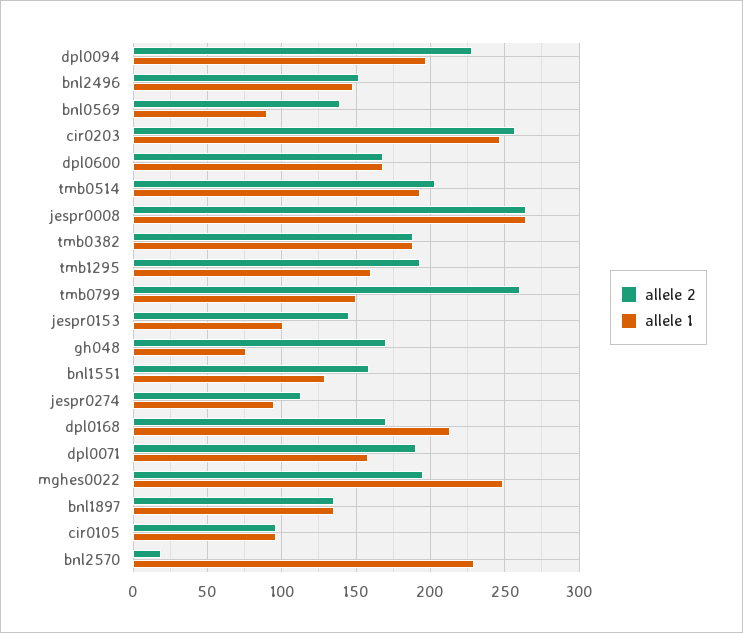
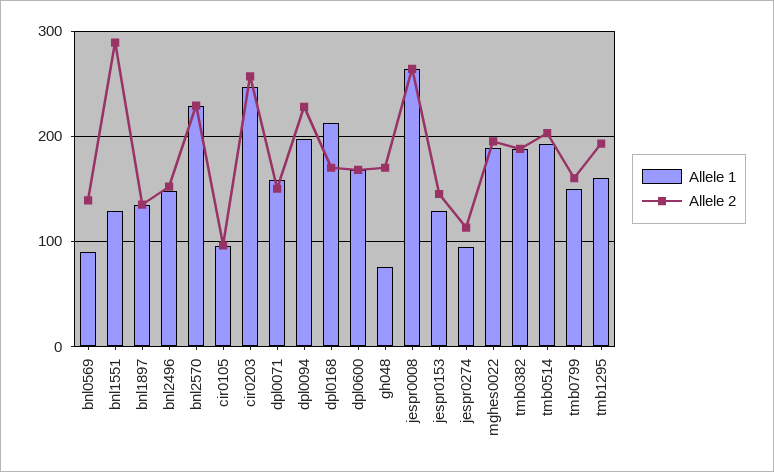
allele 2, tmb0799: 260 -> 160
allele 1, jespr0153: 100 -> 130
allele 2, bnl1551: 160 -> 290
allele 2, dpl0071: 190 -> 150
allele 1, mghes0022: 250 -> 190
allele 2, bnl2570: 20 -> 230

